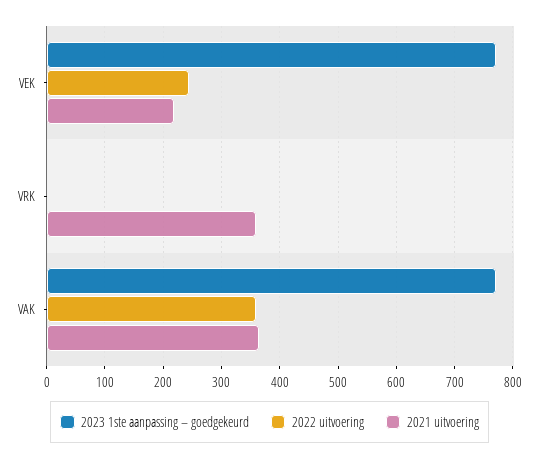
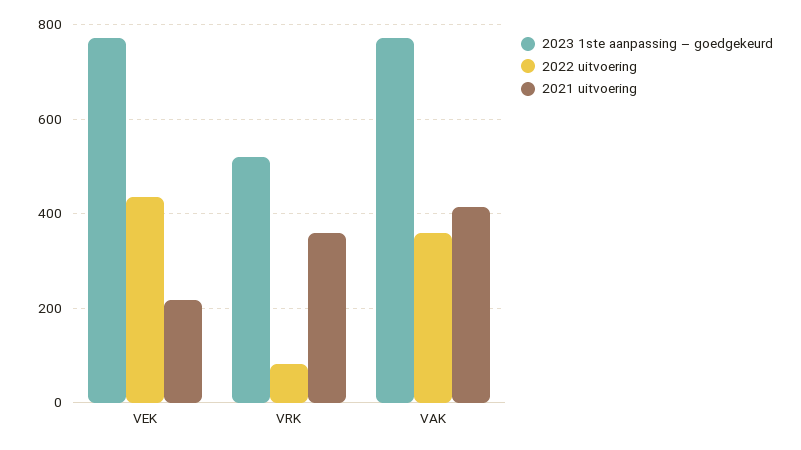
2022 uitvoering, VEK: 240 -> 440
2023 1ste aanpassing – goedgekeurd, VRK: 0 -> 520
2022 uitvoering, VRK: 0 -> 80
2021 uitvoering, VAK: 360 -> 420

